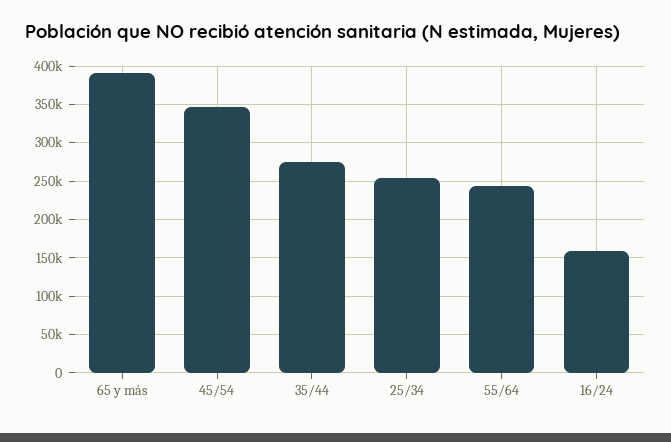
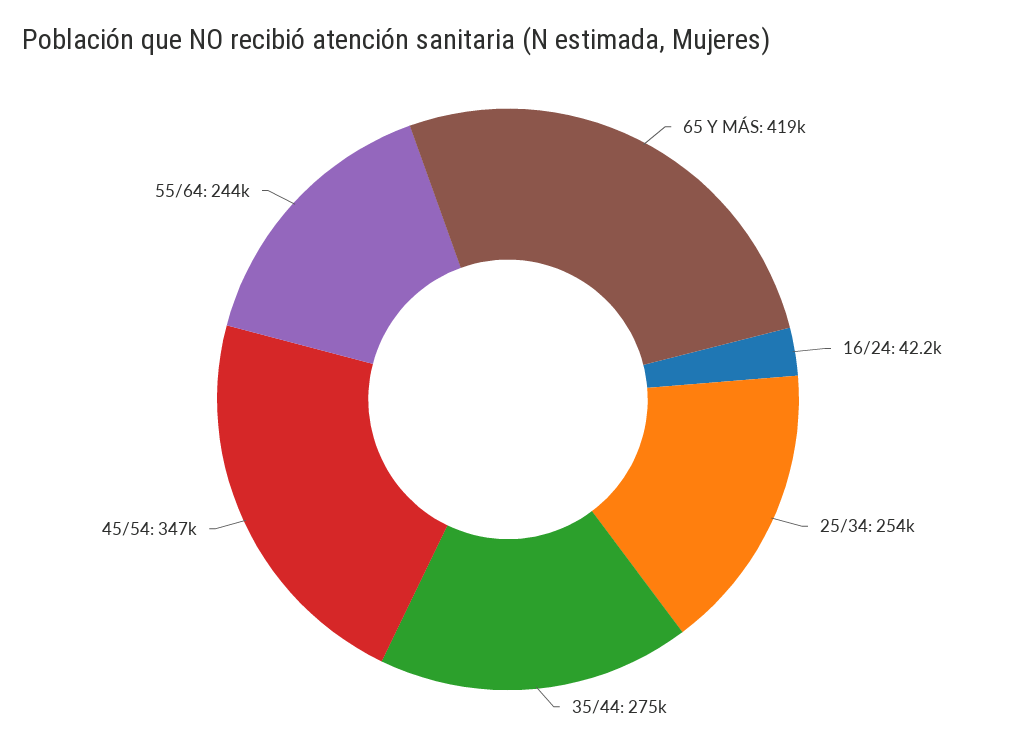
65 y más: 390000 -> 419000
16/24: 160000 -> 42200

